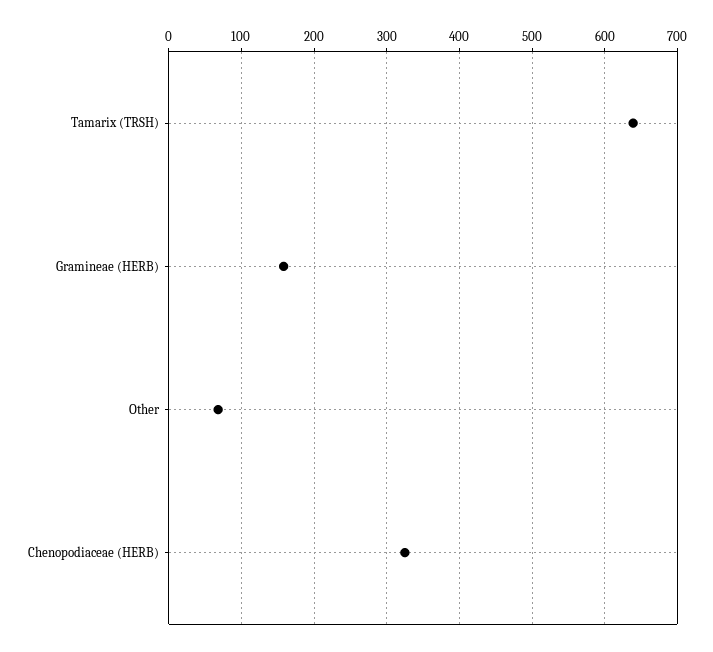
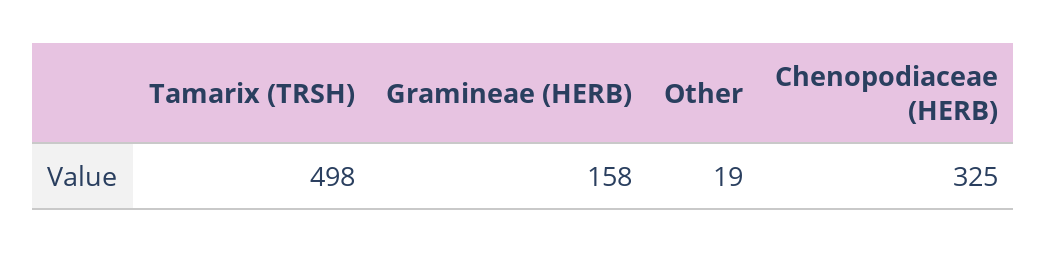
Tamarix (TRSH): 640 -> 498
Other: 70 -> 19

